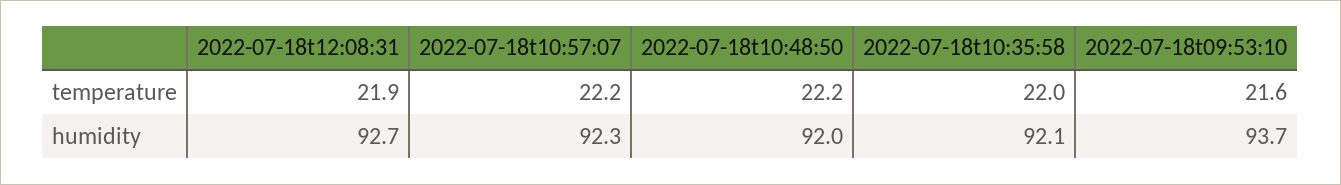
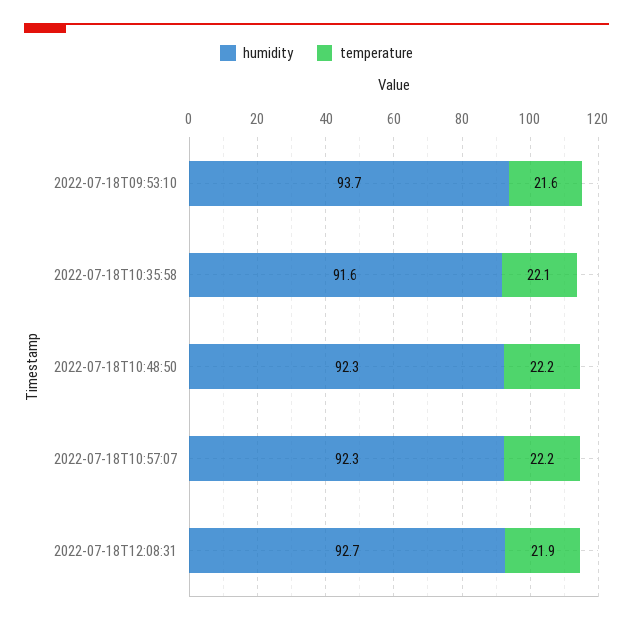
temperature, 2022-07-18t10:35:58: 22 -> 22.1
humidity, 2022-07-18t10:48:50: 92 -> 92.3
humidity, 2022-07-18t10:35:58: 92.1 -> 91.6

